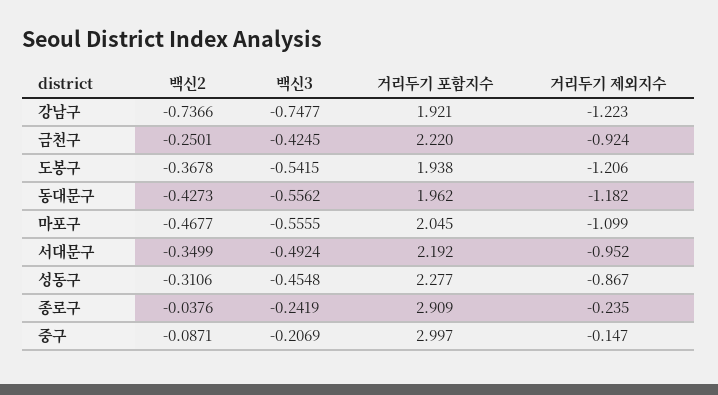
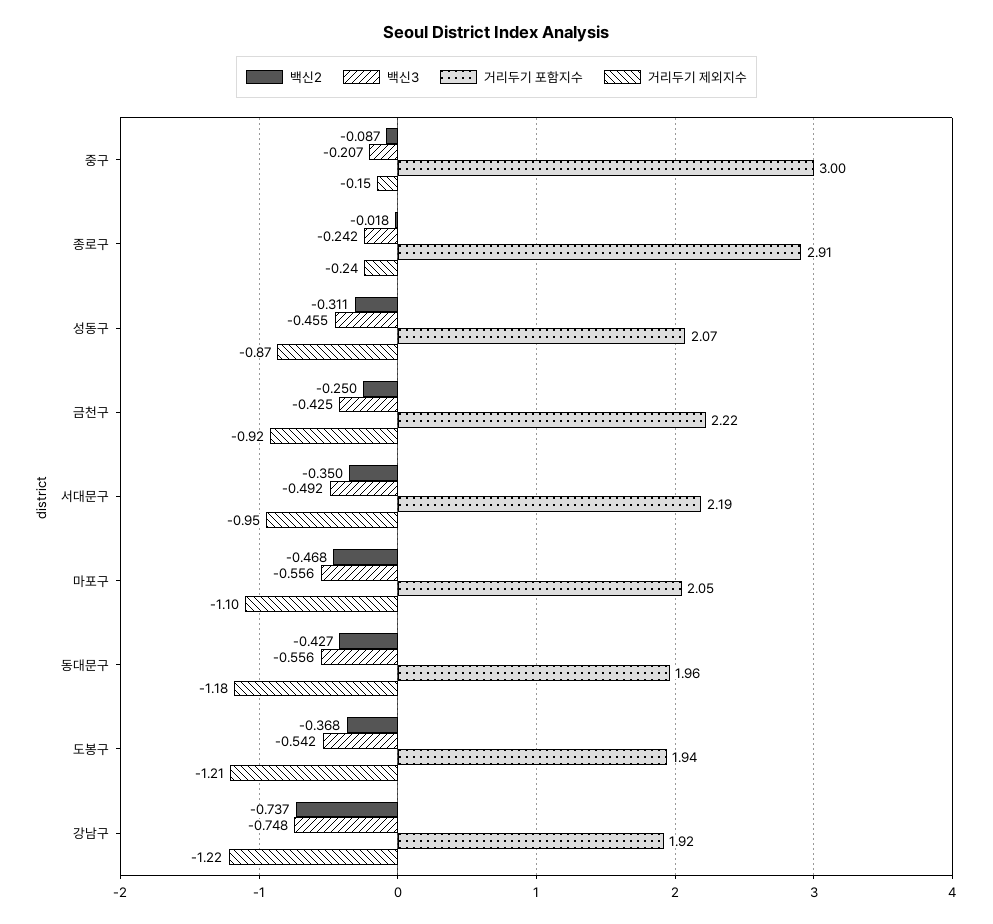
거리두기 포함지수, 성동구: 2.277 -> 2.07
백신2, 종로구: -0.0376 -> -0.018

